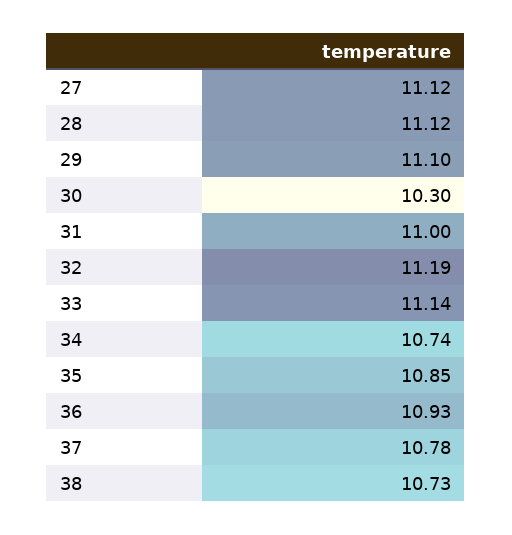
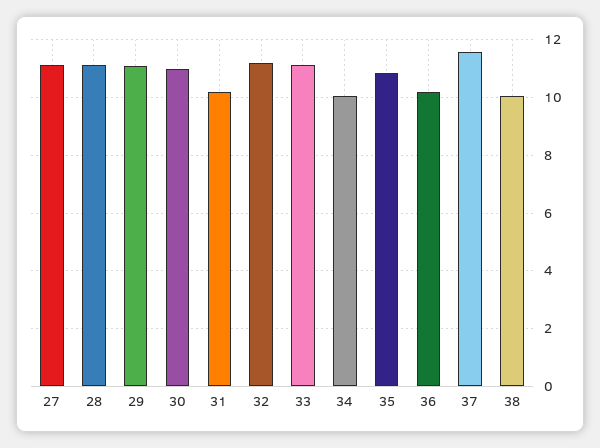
30: 10.3 -> 11
31: 11 -> 10.25
34: 10.74 -> 10
36: 10.93 -> 10.25
37: 10.78 -> 11.5
38: 10.73 -> 10

